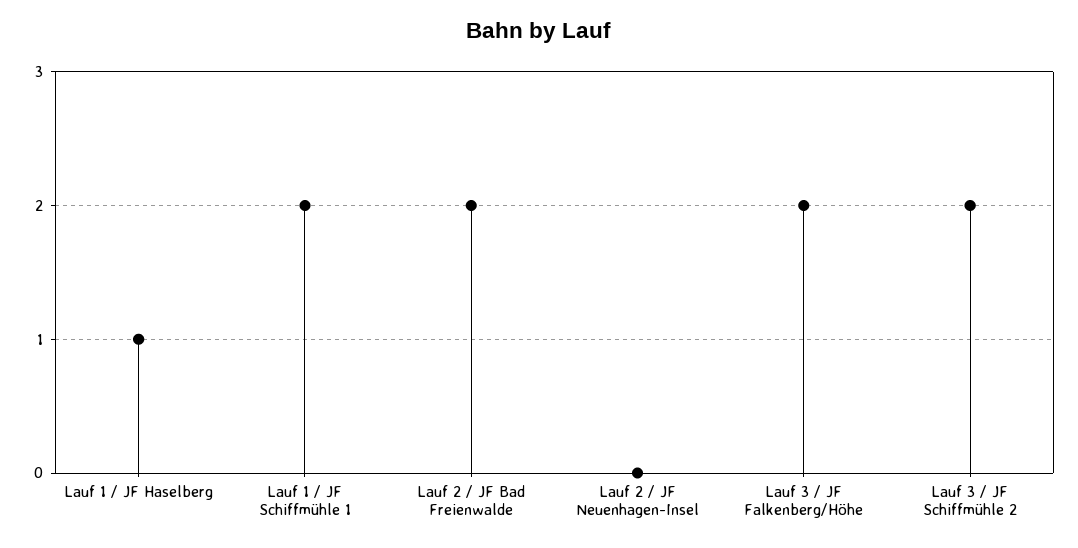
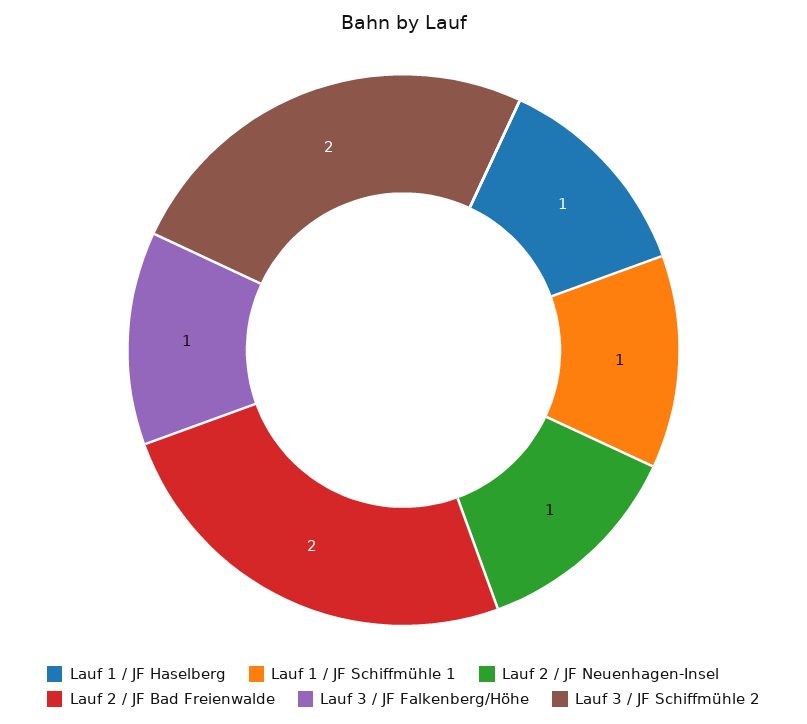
Lauf 1 / JF Schiffmühle 1: 2 -> 1
Lauf 2 / JF Neuenhagen-Insel: 0 -> 1
Lauf 3 / JF Falkenberg/Höhe: 2 -> 1

